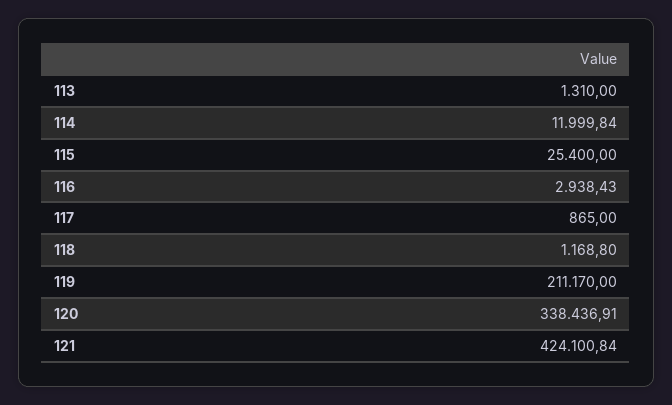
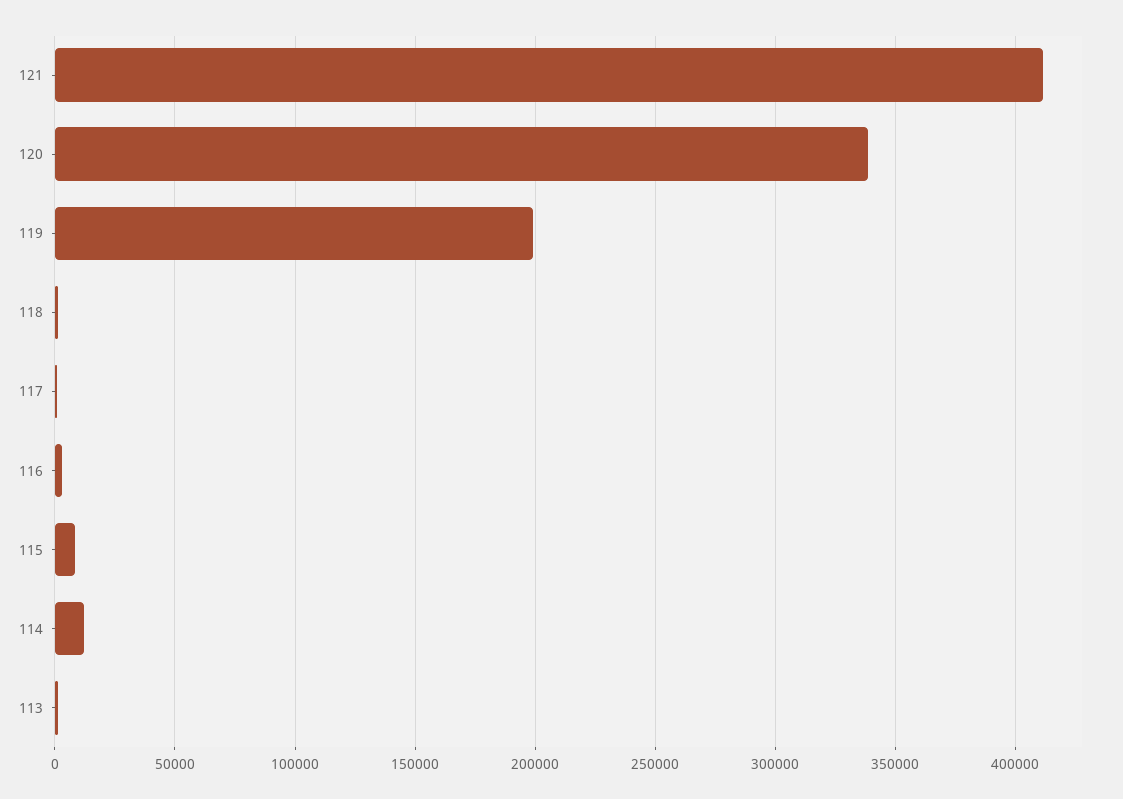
115: 25400 -> 10000
119: 211170 -> 200000
121: 424100.84 -> 410000

